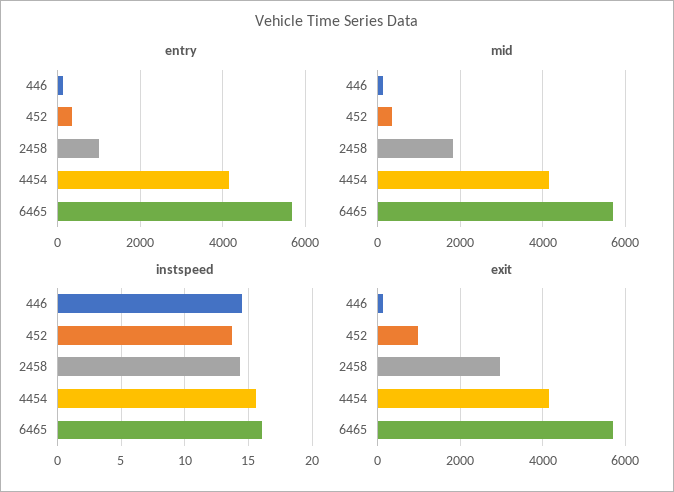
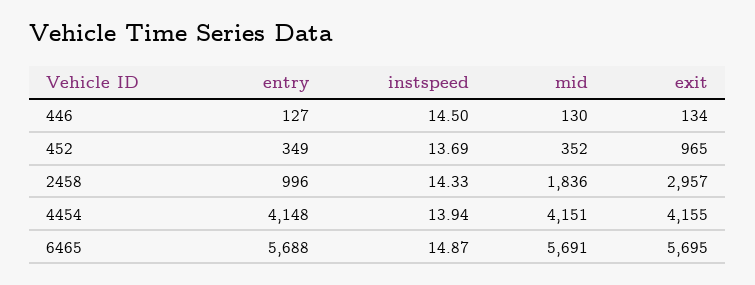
instspeed, 4454: 15.5 -> 13.94
instspeed, 6465: 16 -> 14.87

